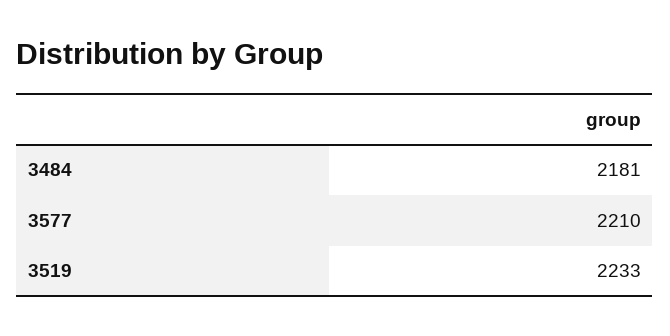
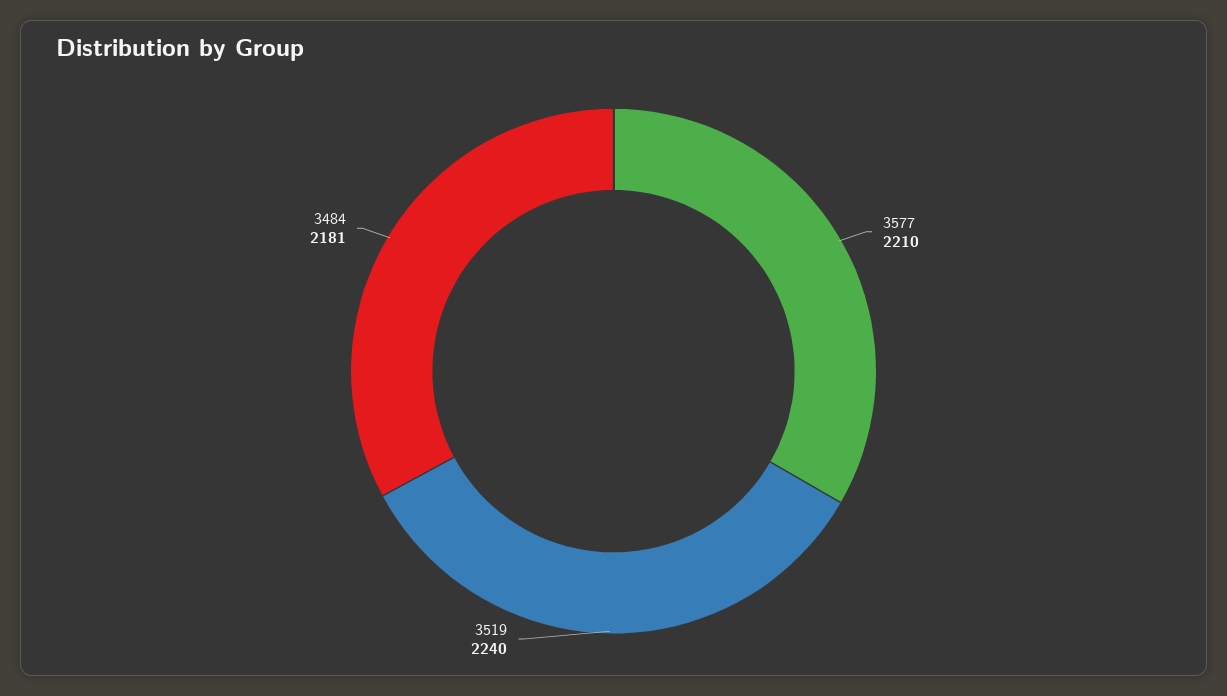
3519: 2233 -> 2240

